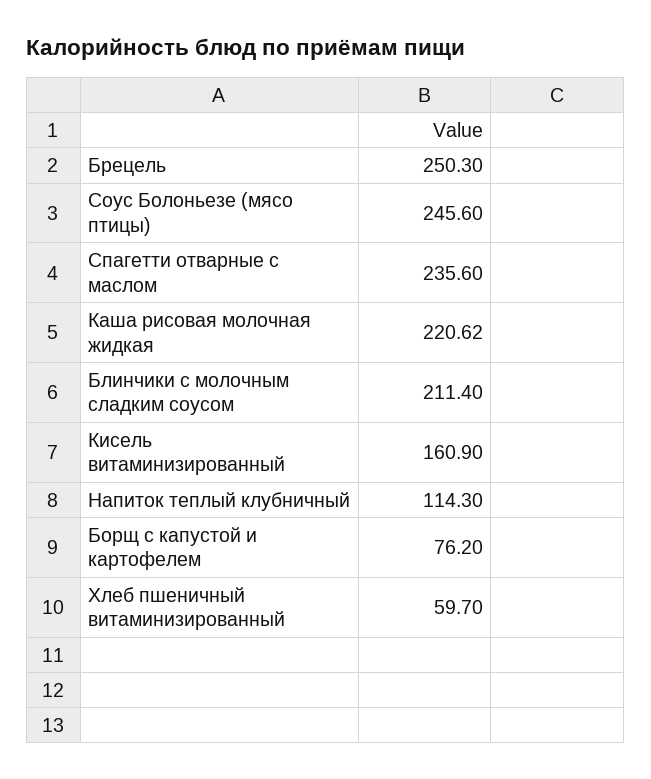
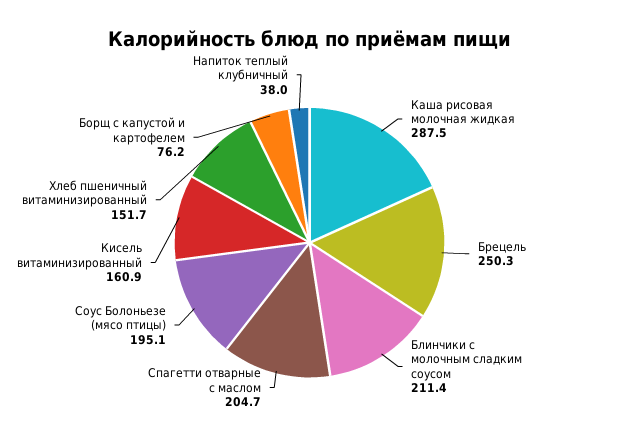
Соус Болоньезе (мясо птицы): 245.6 -> 195.1
Спагетти отварные с маслом: 235.6 -> 204.7
Каша рисовая молочная жидкая: 220.62 -> 287.5
Напиток теплый клубничный: 114.3 -> 38
Хлеб пшеничный витаминизированный: 59.7 -> 151.7

